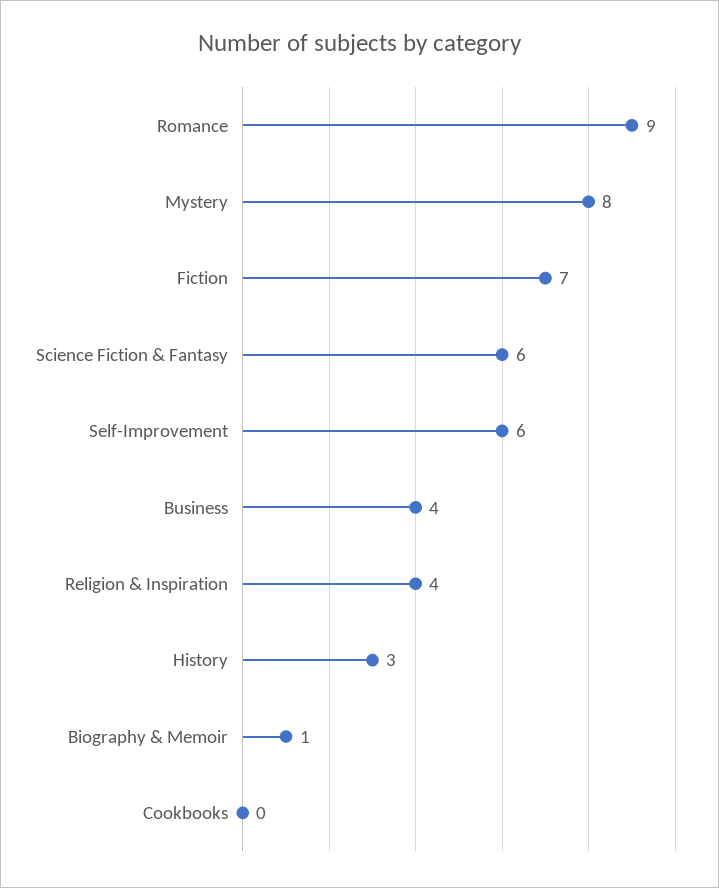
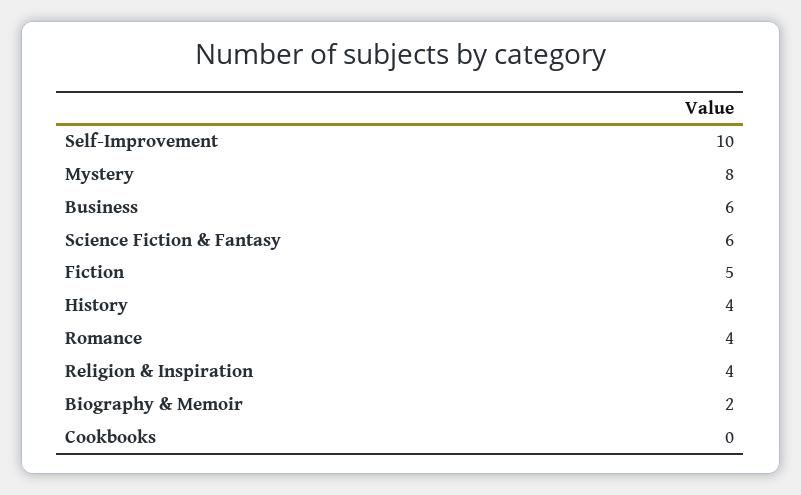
Romance: 9 -> 4
Fiction: 7 -> 5
Self-Improvement: 6 -> 10
Business: 4 -> 6
History: 3 -> 4
Biography & Memoir: 1 -> 2

